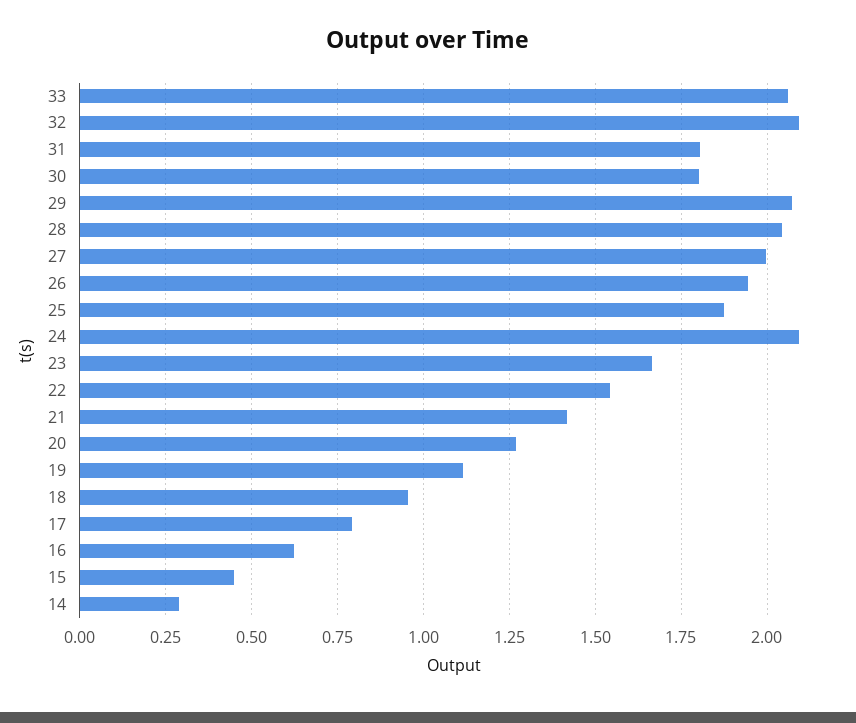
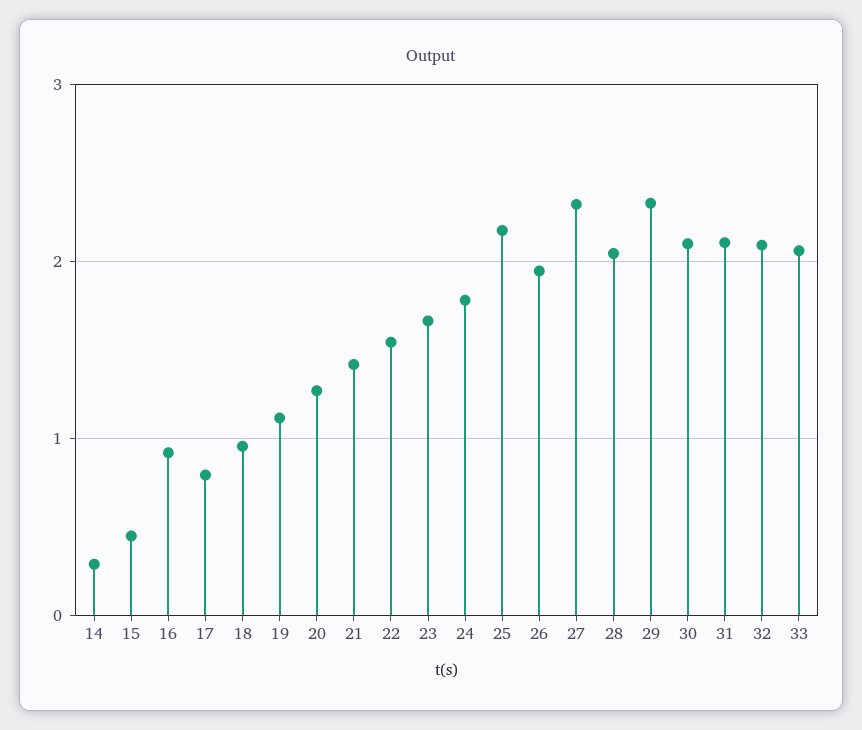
31: 1.8 -> 2.1
30: 1.8 -> 2.1
29: 2.075 -> 2.3
27: 2 -> 2.3
25: 1.875 -> 2.2
24: 2.1 -> 1.8
16: 0.625 -> 0.9

